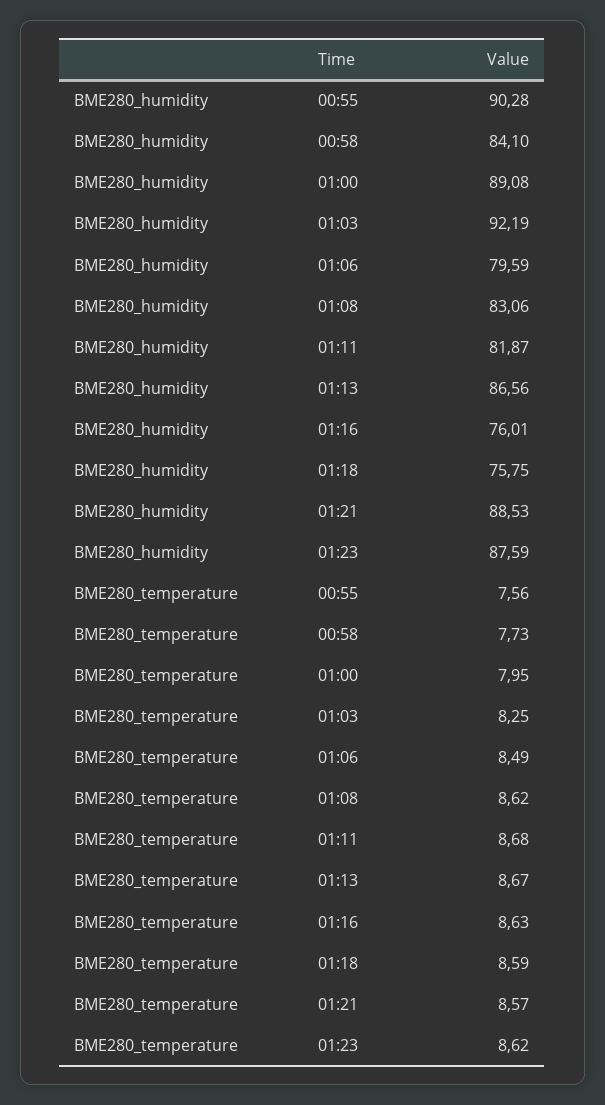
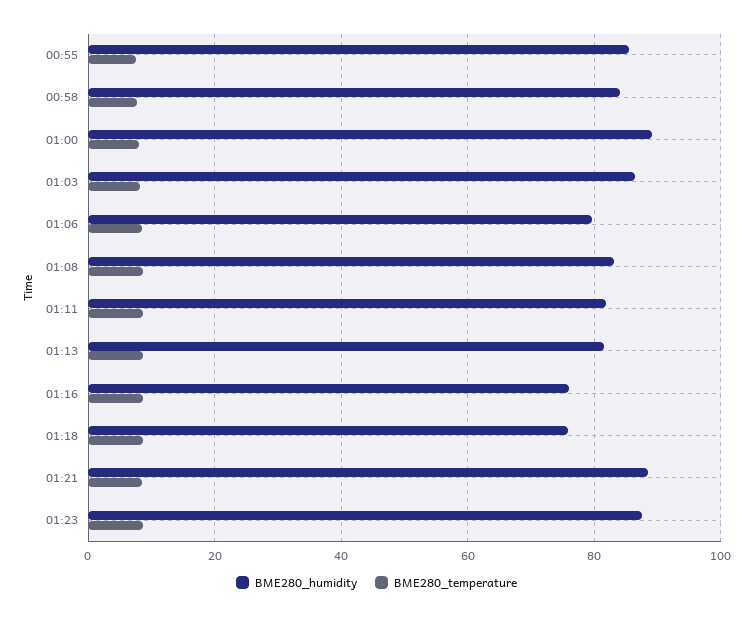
BME280_humidity, 00:55: 90.28 -> 86
BME280_humidity, 01:03: 92.19 -> 86
BME280_humidity, 01:13: 86.56 -> 82

